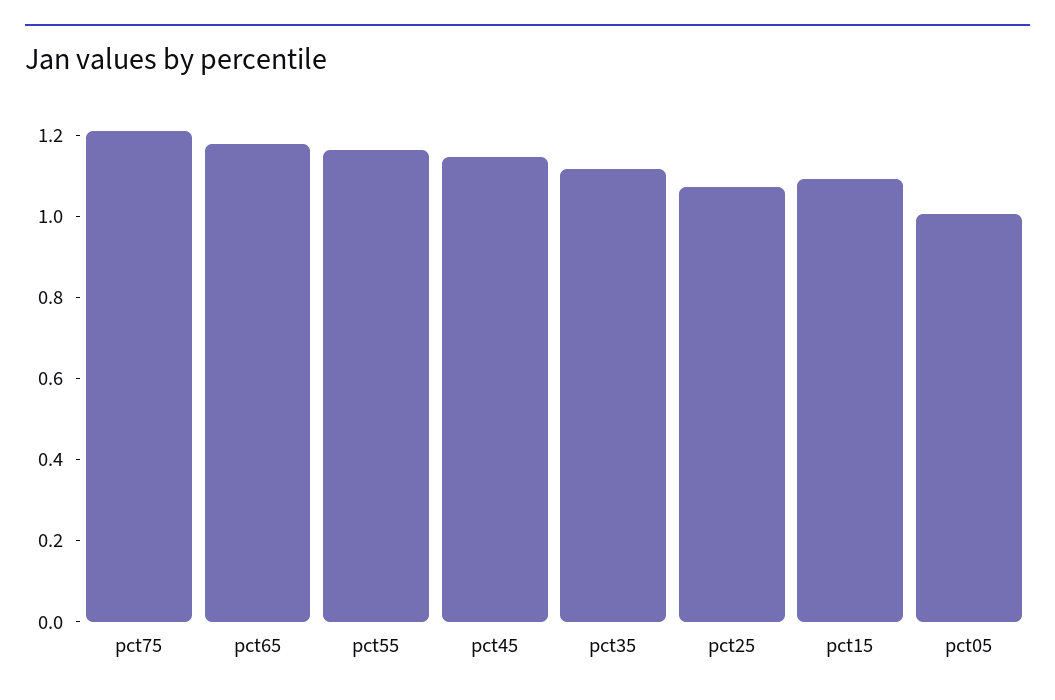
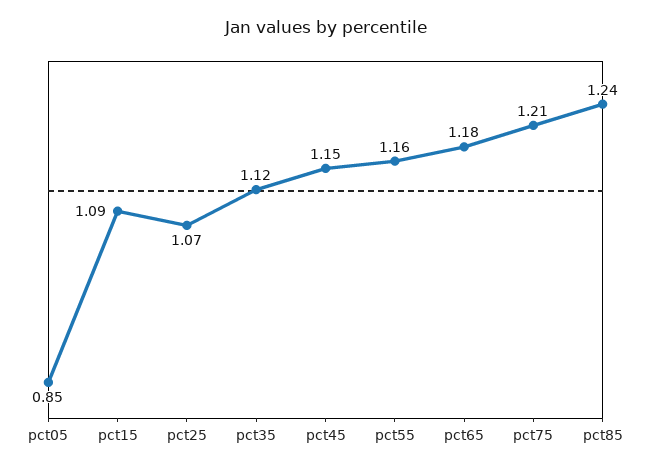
pct05: 1 -> 0.85
pct85: none -> 1.24

